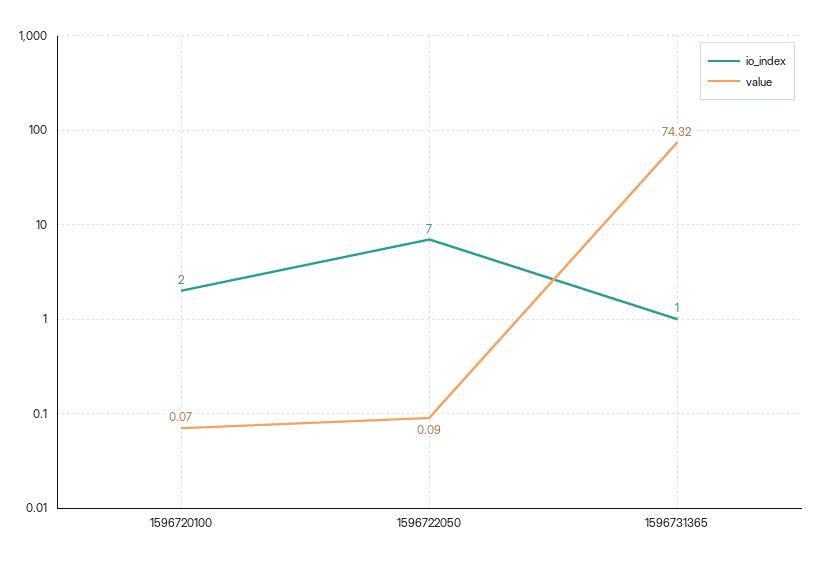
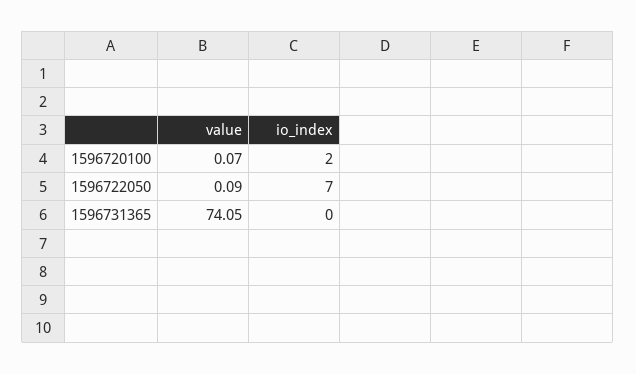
io_index, 1596731365: 1 -> 0
value, 1596731365: 74.32 -> 74.05

